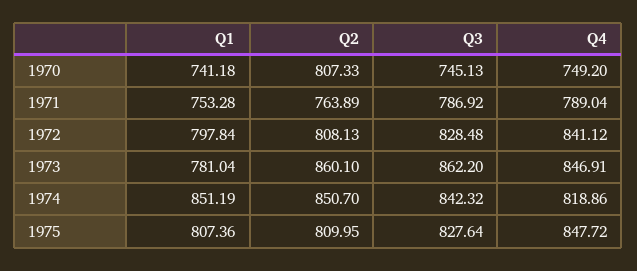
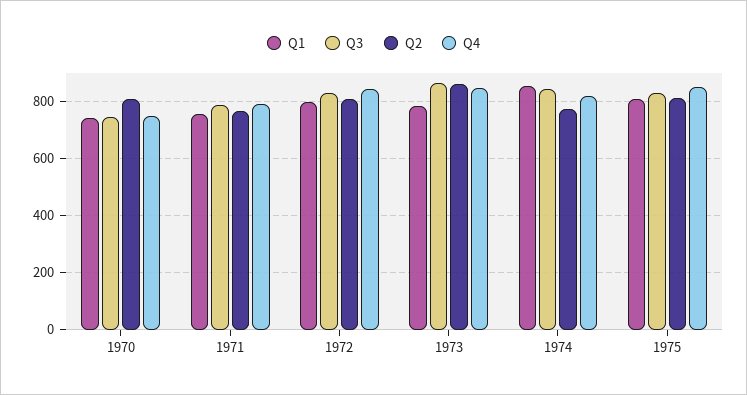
Q2, 1974: 850.7 -> 775

